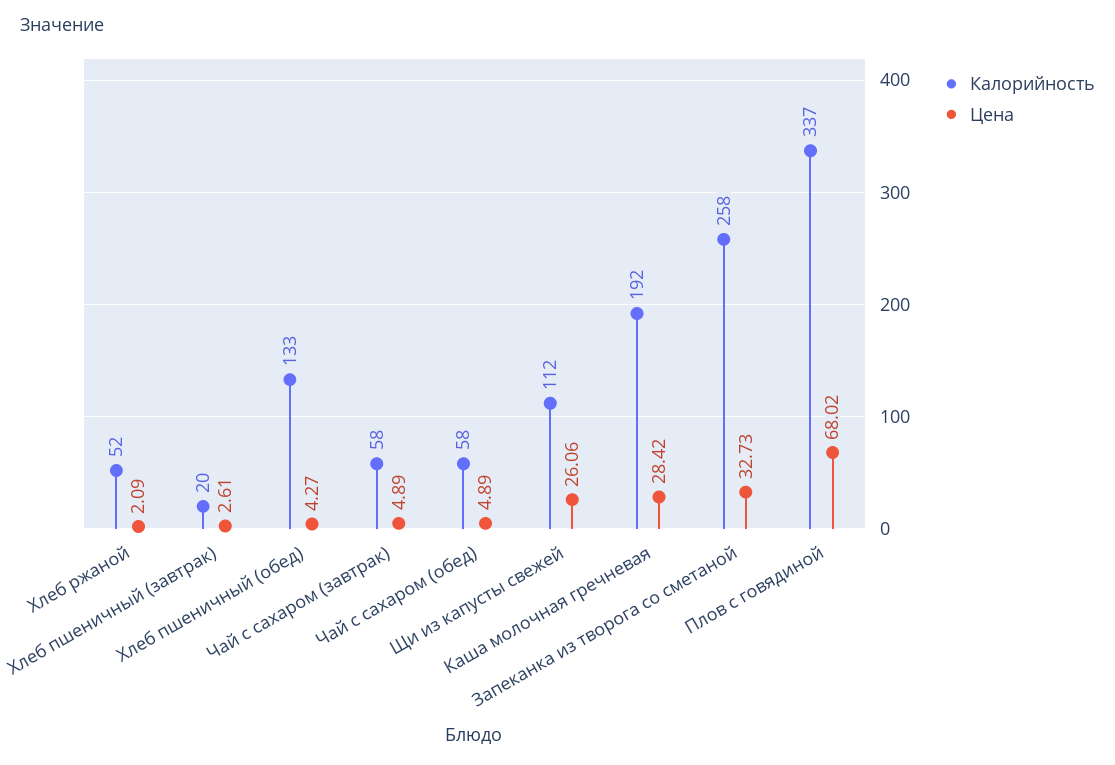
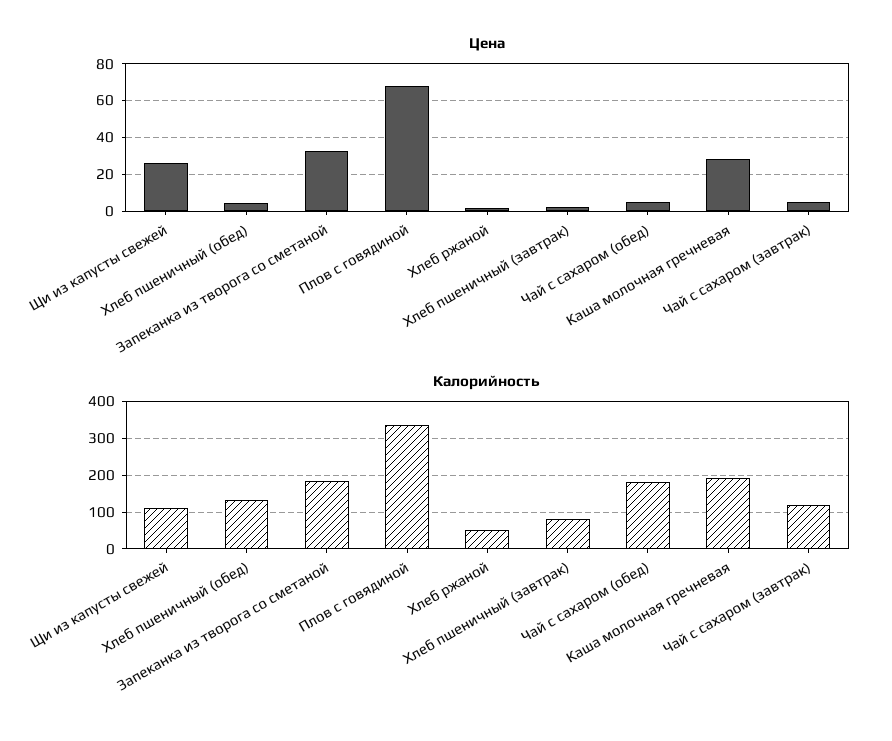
Калорийность, Хлеб пшеничный (завтрак): 20 -> 80
Калорийность, Чай с сахаром (завтрак): 58 -> 120
Калорийность, Чай с сахаром (обед): 58 -> 180
Калорийность, Запеканка из творога со сметаной: 258 -> 180

